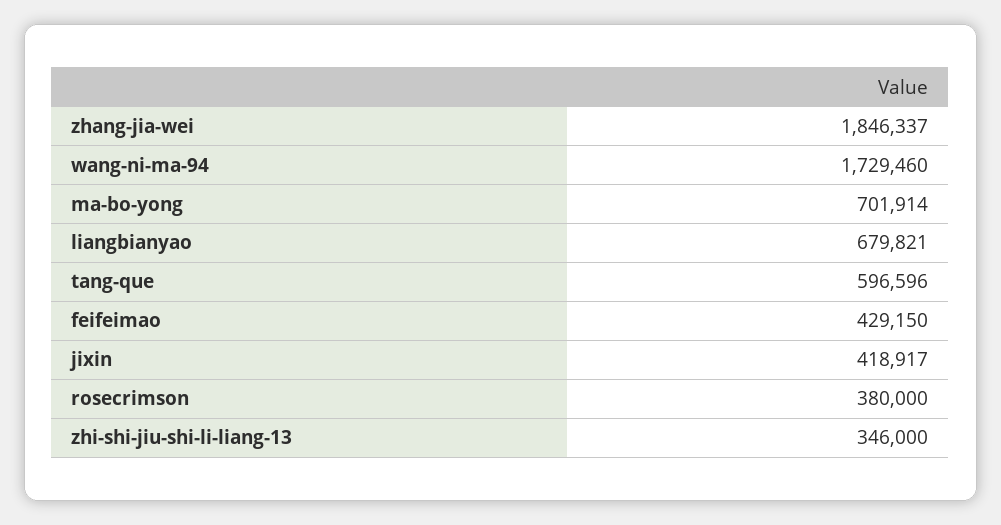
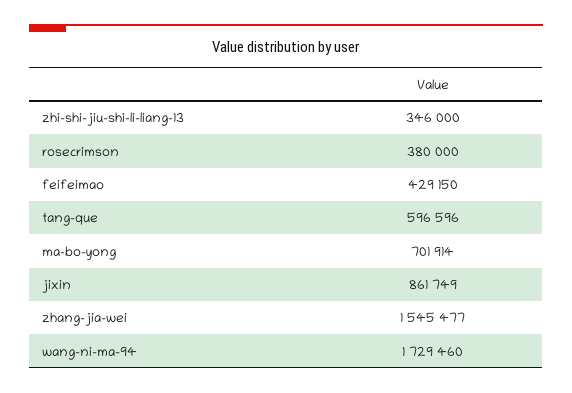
zhang-jia-wei: 1846337 -> 1545477
liangbianyao: 679821 -> none
jixin: 418917 -> 861749

